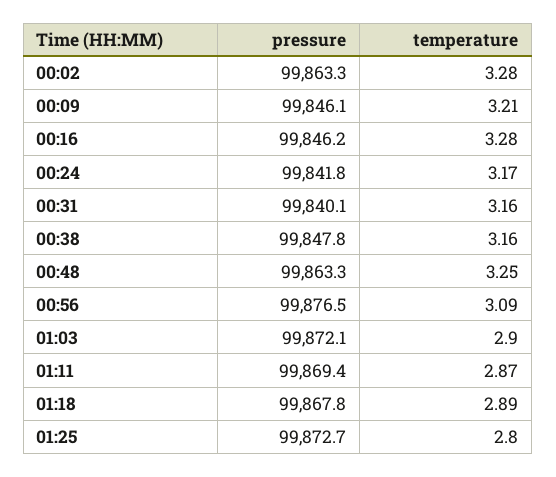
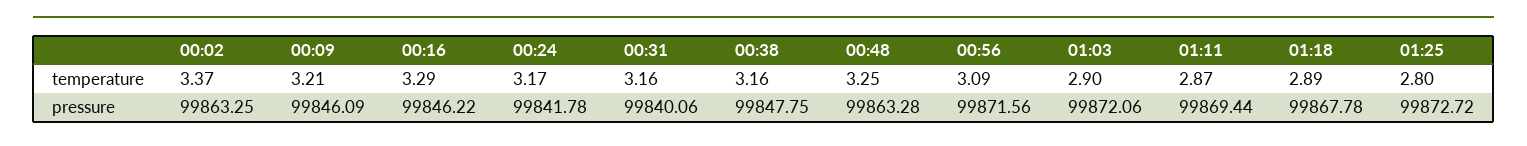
temperature, 00:02: 3.28 -> 3.37
temperature, 00:16: 3.28 -> 3.29
pressure, 00:56: 99876.5 -> 99871.56

